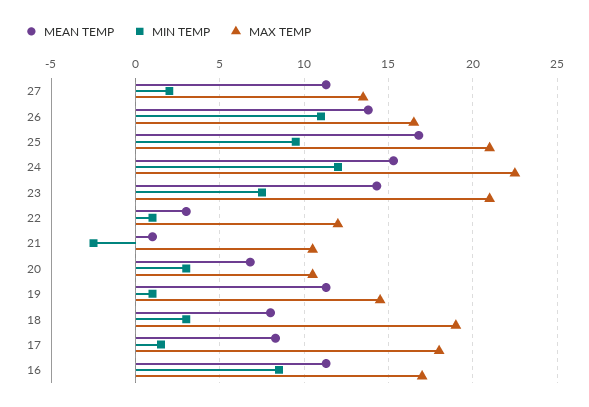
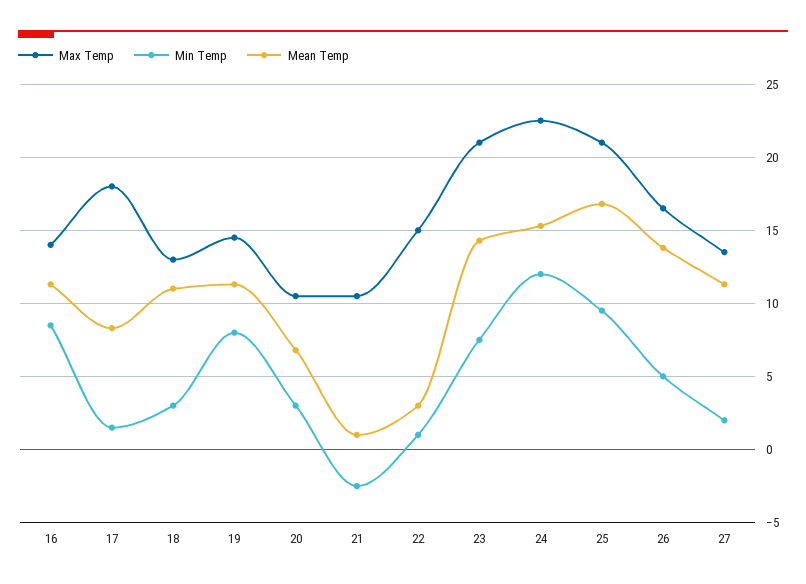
MIN TEMP, 26: 11 -> 5
MAX TEMP, 22: 12 -> 15
MIN TEMP, 19: 1 -> 8
MEAN TEMP, 18: 8 -> 11
MAX TEMP, 18: 19 -> 13
MAX TEMP, 16: 17 -> 14

